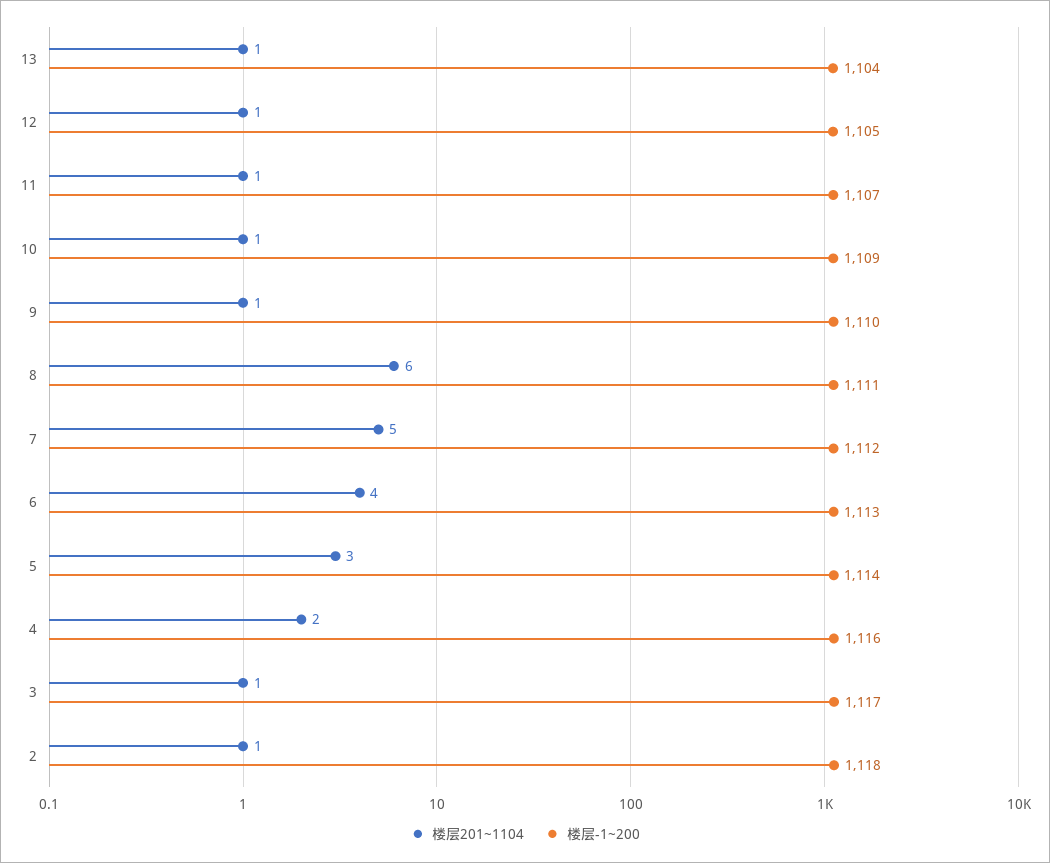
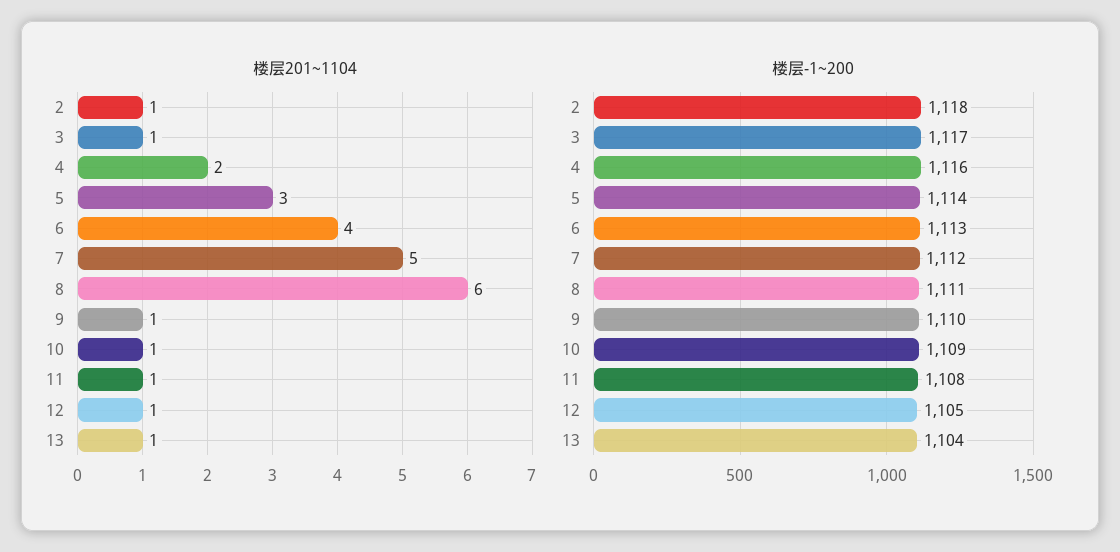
楼层-1~200, 11: 1107 -> 1108

